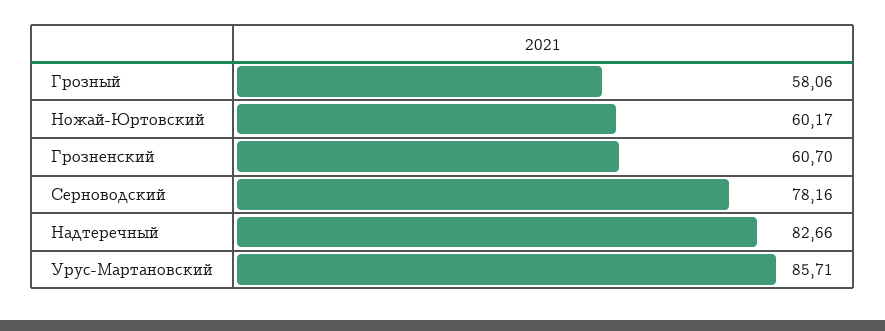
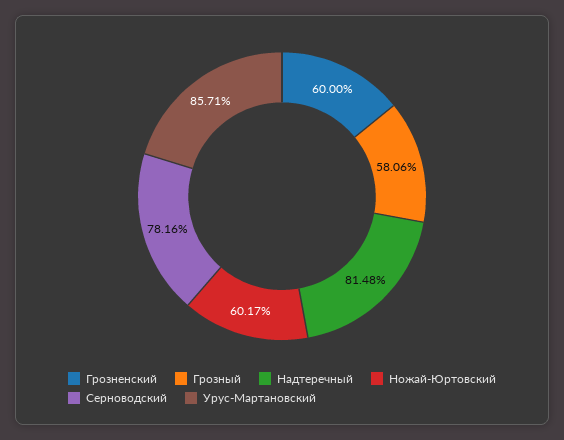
Грозненский: 60.7 -> 60
Надтеречный: 82.66 -> 81.48

